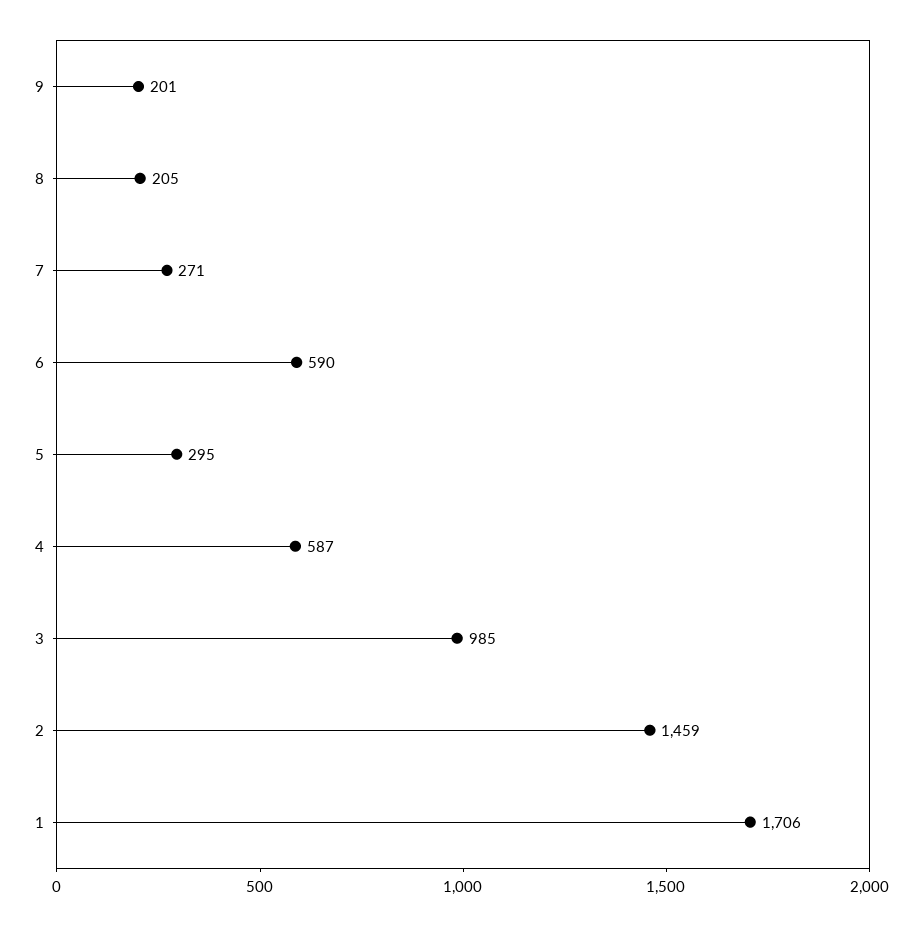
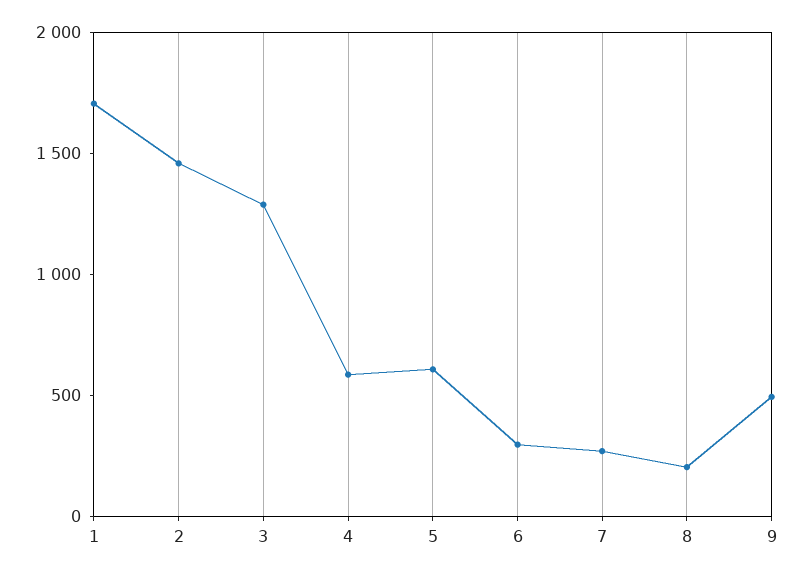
9: 201 -> 500
6: 590 -> 300
5: 295 -> 600
3: 985 -> 1300

